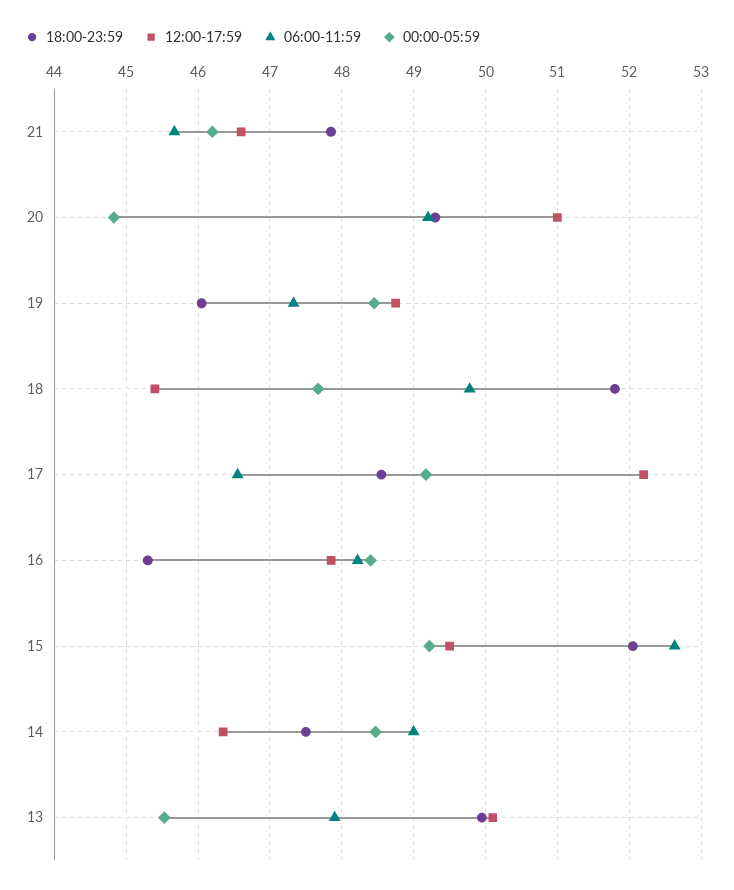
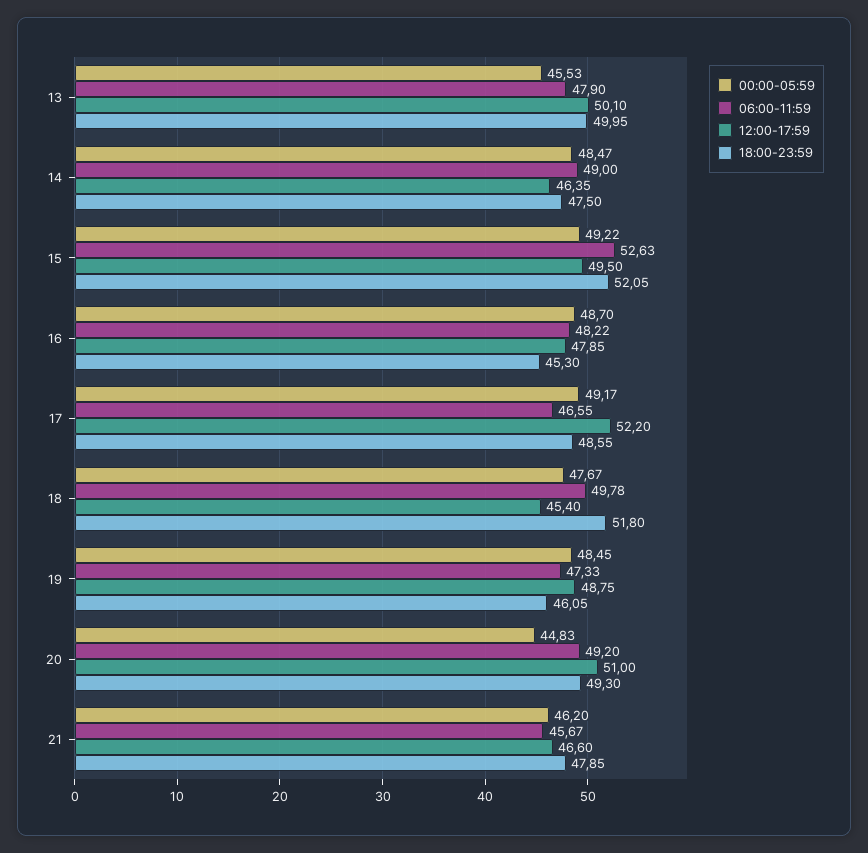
00:00-05:59, 16: 48.4 -> 48.7

